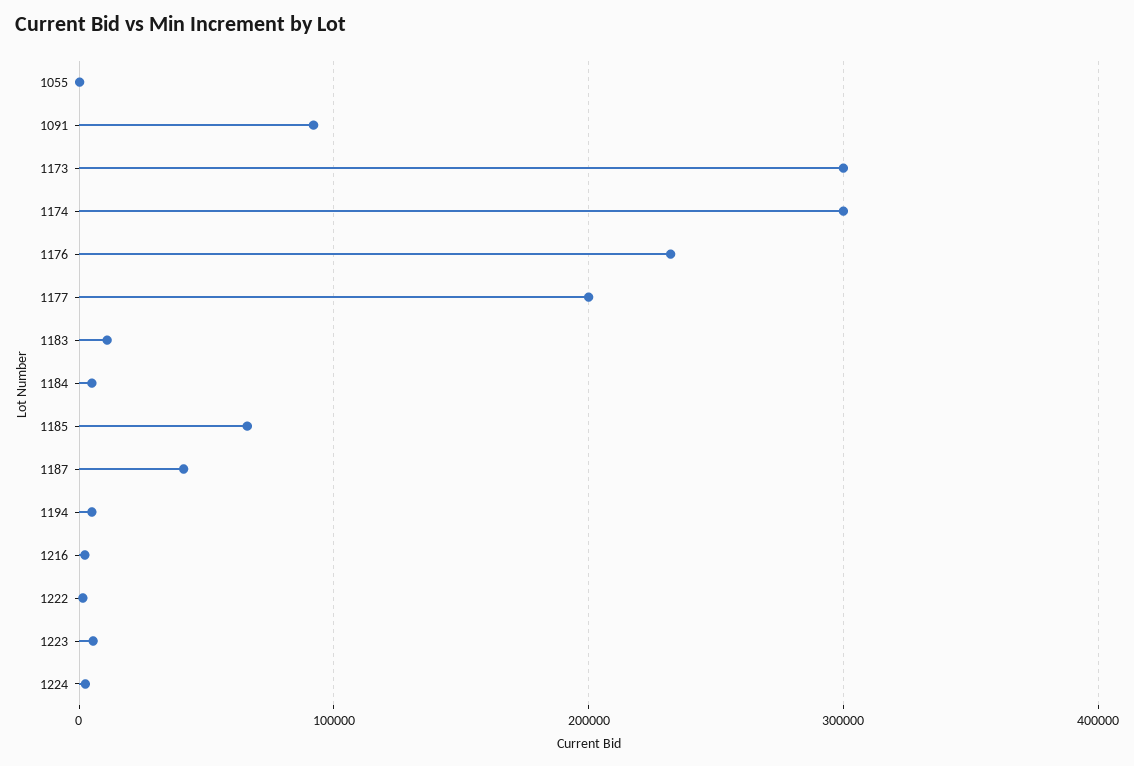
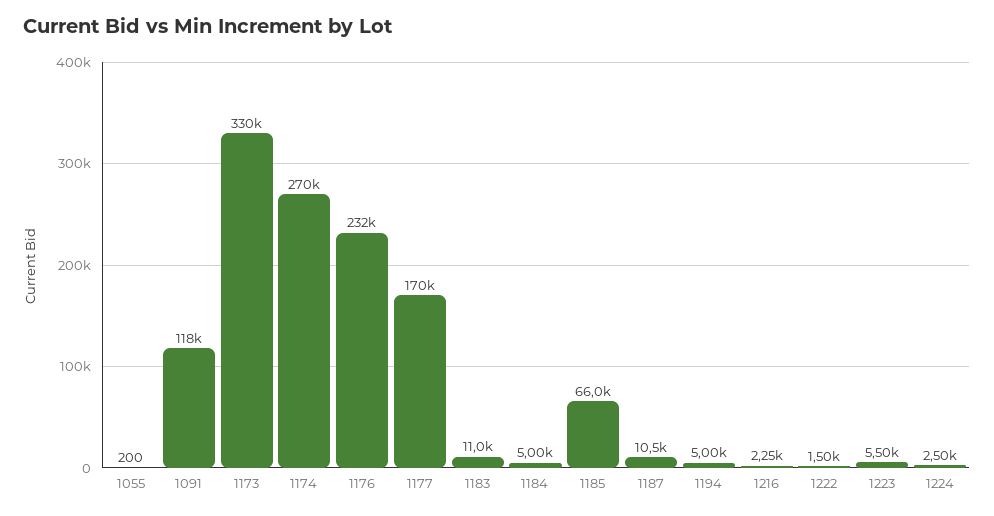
1091: 90000 -> 118000
1173: 300000 -> 330000
1174: 300000 -> 270000
1177: 200000 -> 170000
1187: 40000 -> 10500

